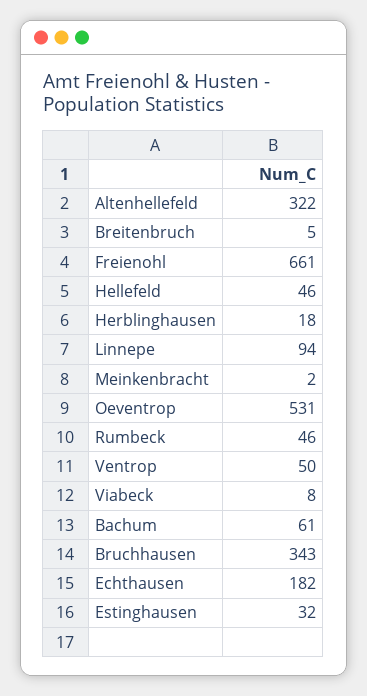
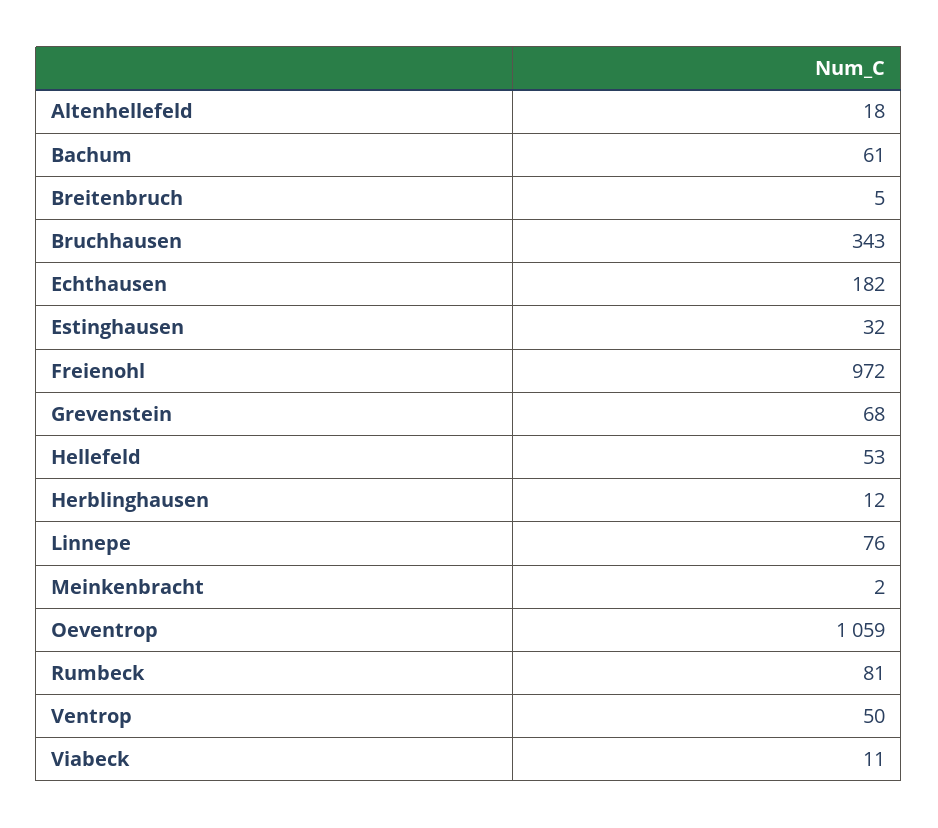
Altenhellefeld: 322 -> 18
Freienohl: 661 -> 972
Hellefeld: 46 -> 53
Herblinghausen: 18 -> 12
Linnepe: 94 -> 76
Oeventrop: 531 -> 1059
Rumbeck: 46 -> 81
Viabeck: 8 -> 11
Grevenstein: none -> 68

